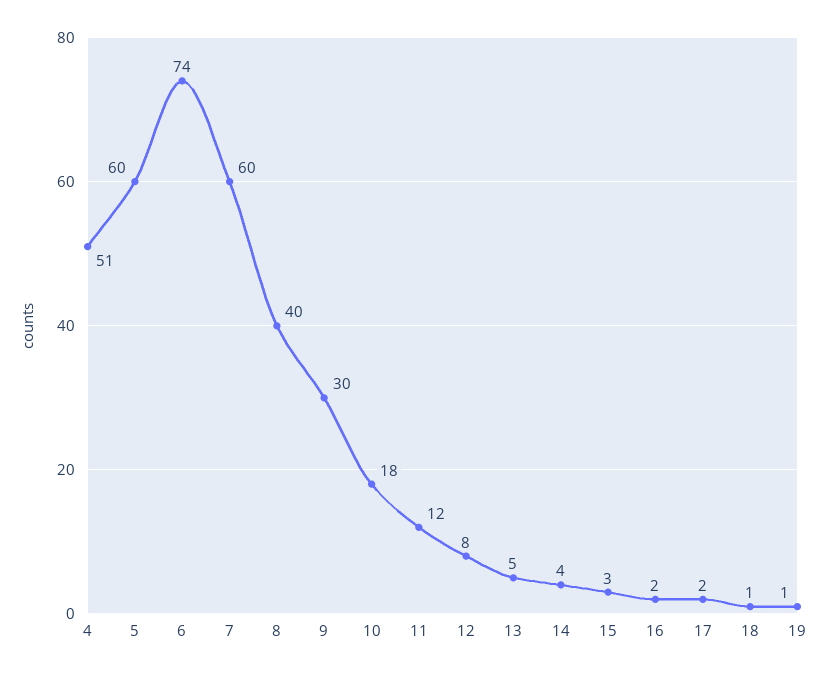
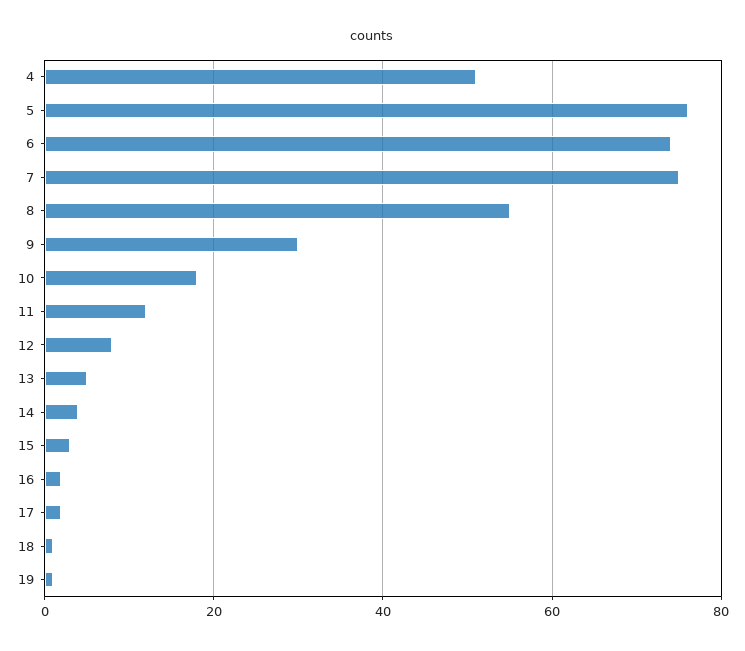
5: 60 -> 75
7: 60 -> 75
8: 40 -> 55

